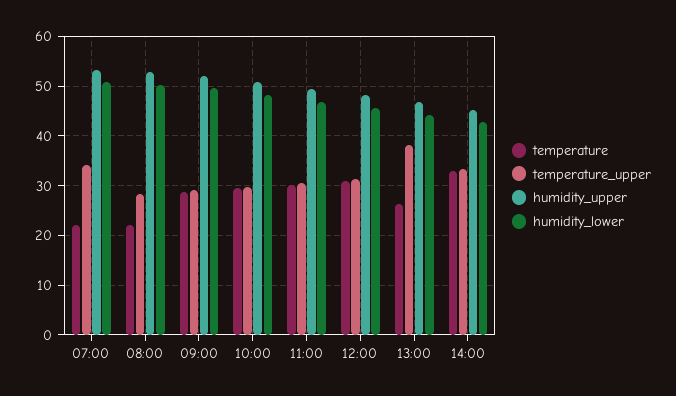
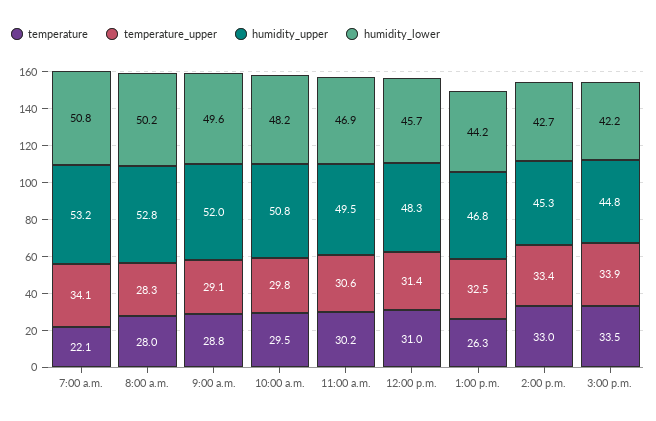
temperature, 08:00: 22 -> 28
temperature_upper, 13:00: 38 -> 32.5
temperature, 3:00 p.m.: none -> 33.5
temperature_upper, 3:00 p.m.: none -> 33.9
humidity_upper, 3:00 p.m.: none -> 44.8
humidity_lower, 3:00 p.m.: none -> 42.2

